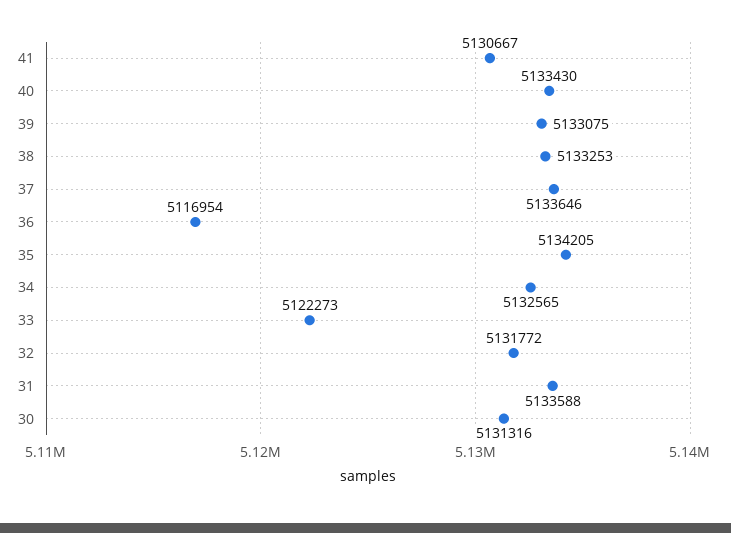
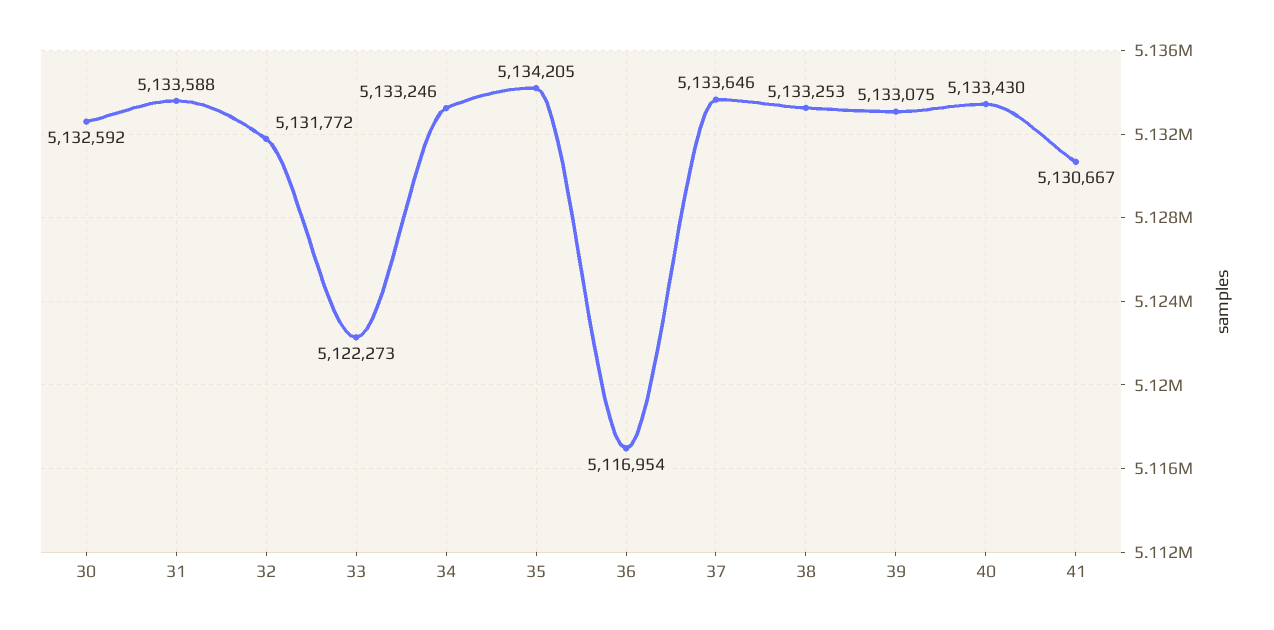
34: 5132565 -> 5133246
30: 5131316 -> 5132592

